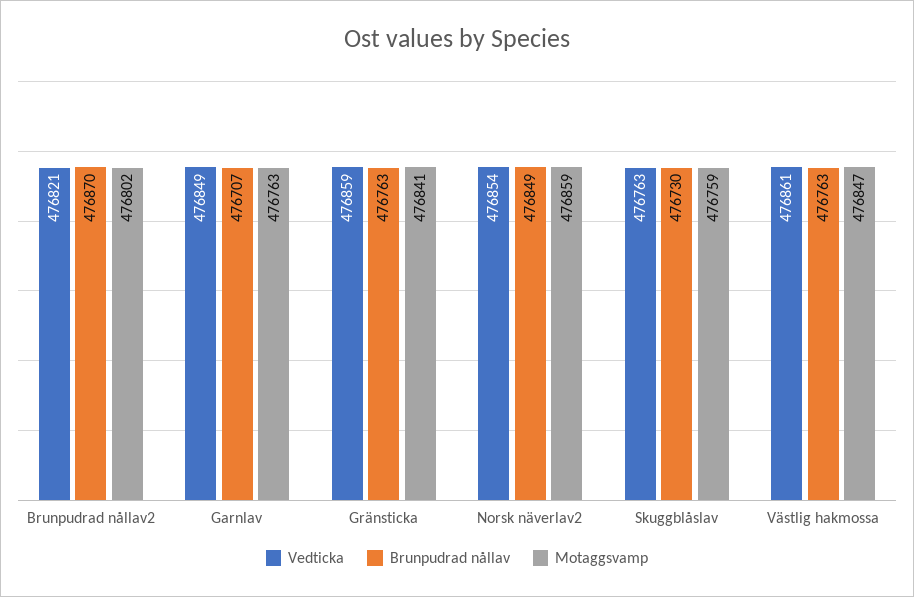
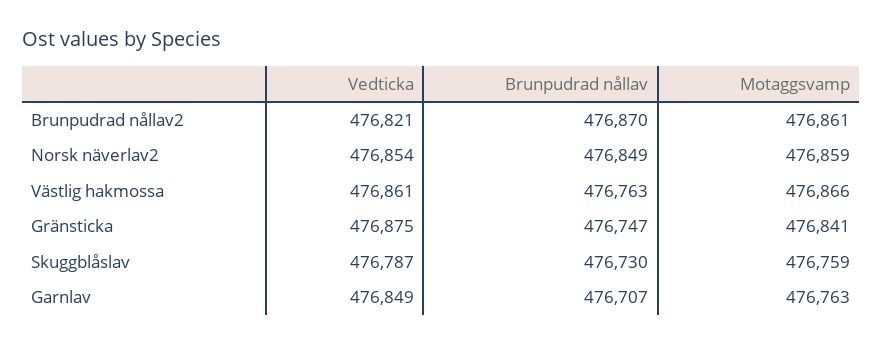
Motaggsvamp, Brunpudrad nållav2: 476802 -> 476861
Vedticka, Gränsticka: 476859 -> 476875
Brunpudrad nållav, Gränsticka: 476763 -> 476747
Vedticka, Skuggblåslav: 476763 -> 476787
Motaggsvamp, Västlig hakmossa: 476847 -> 476866

